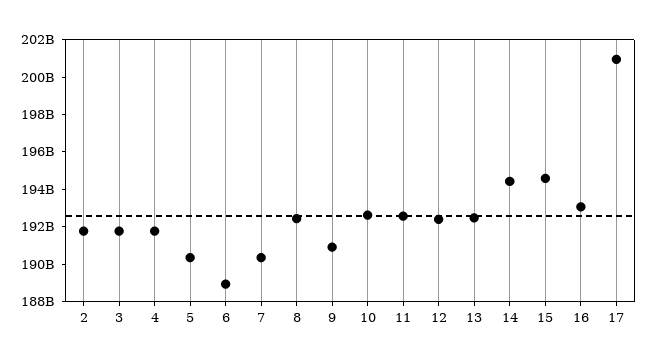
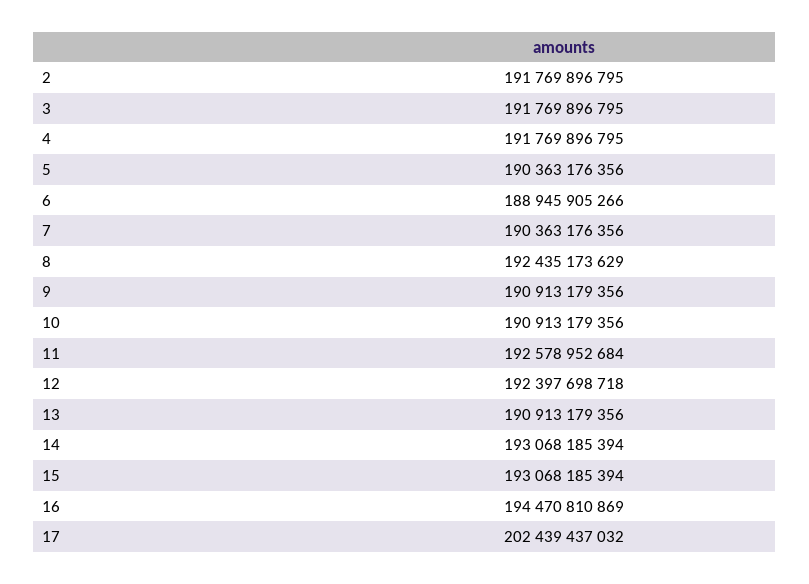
10: 192500000000 -> 190913179356
13: 192500000000 -> 190913179356
14: 194500000000 -> 193068185394
15: 194500000000 -> 193068185394
16: 193000000000 -> 194470810869
17: 201000000000 -> 202439437032

